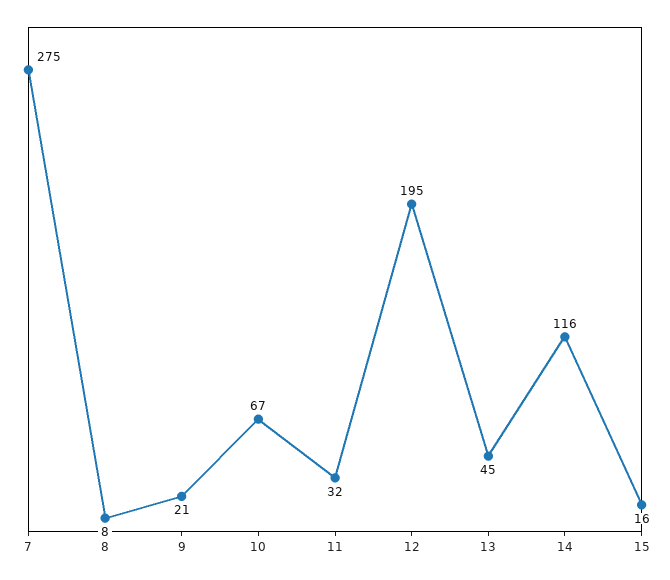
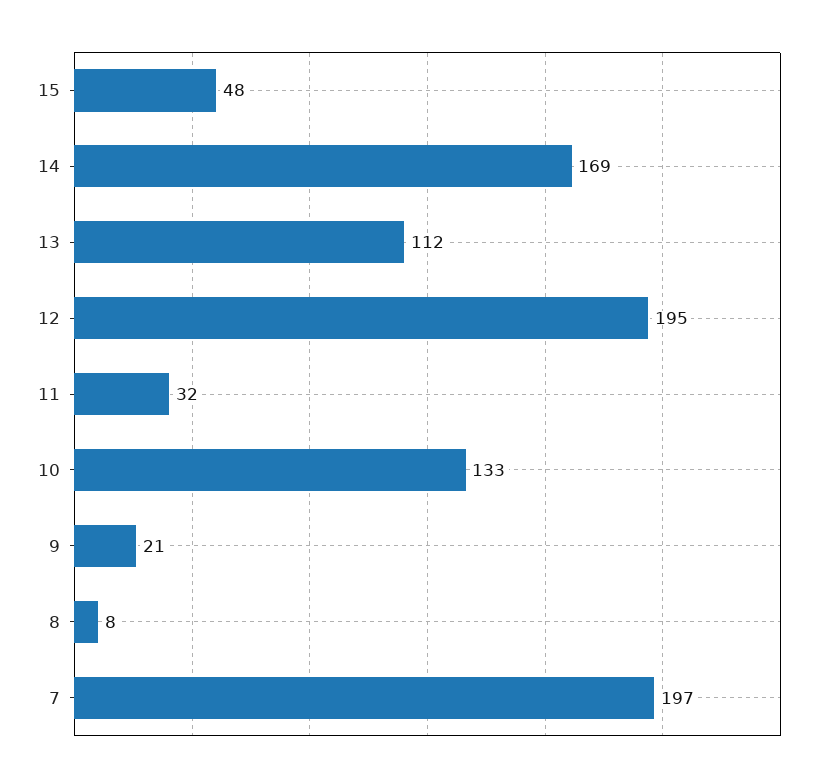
7: 275 -> 197
10: 67 -> 133
13: 45 -> 112
14: 116 -> 169
15: 16 -> 48

